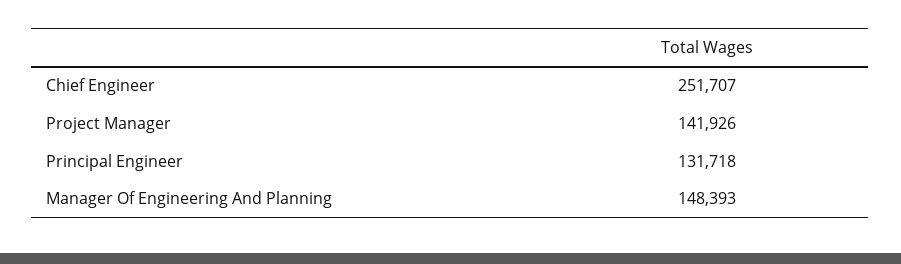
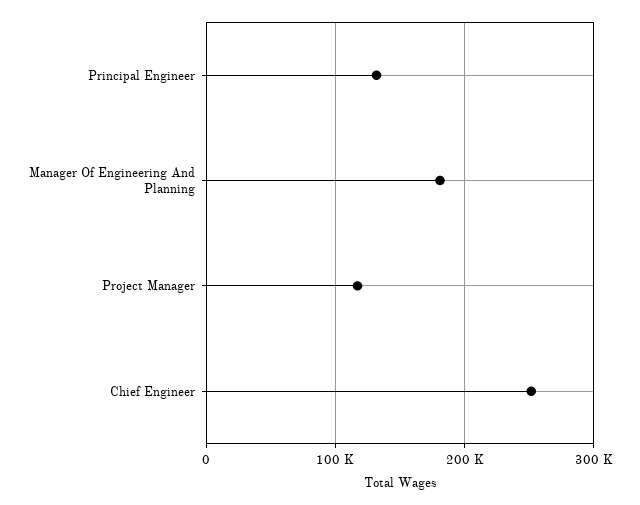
Project Manager: 141926 -> 120000
Manager Of Engineering And Planning: 148393 -> 180000

